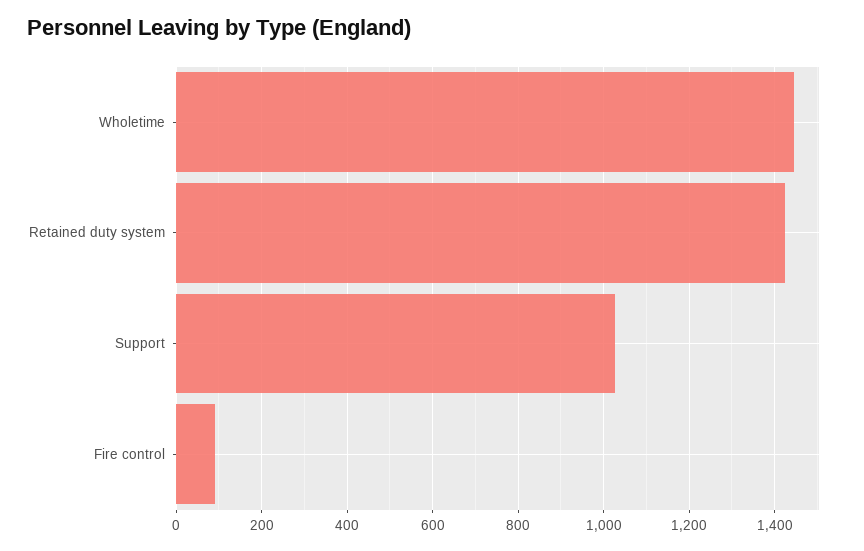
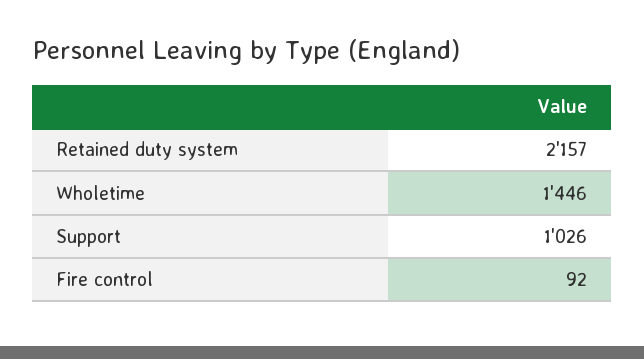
Retained duty system: 1420 -> 2157

